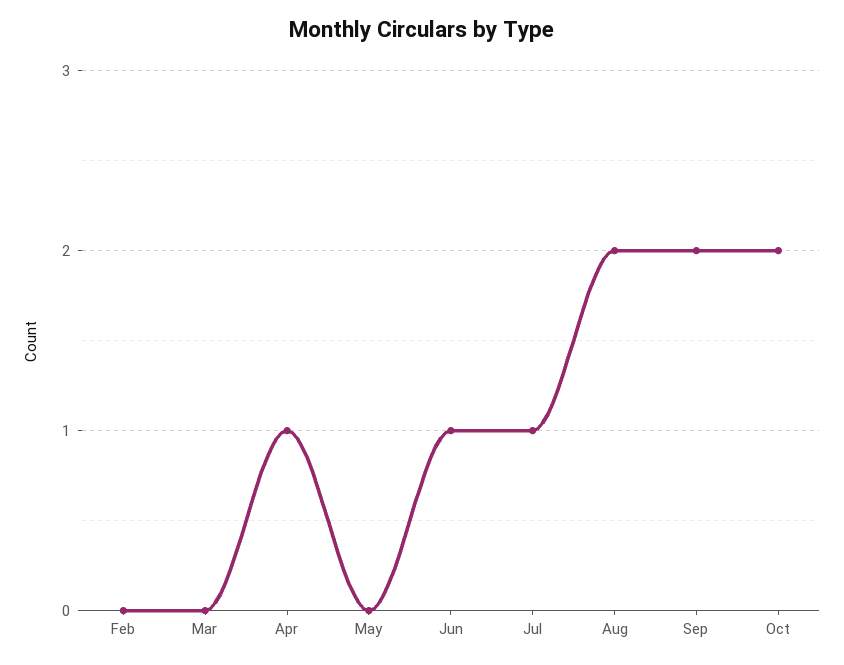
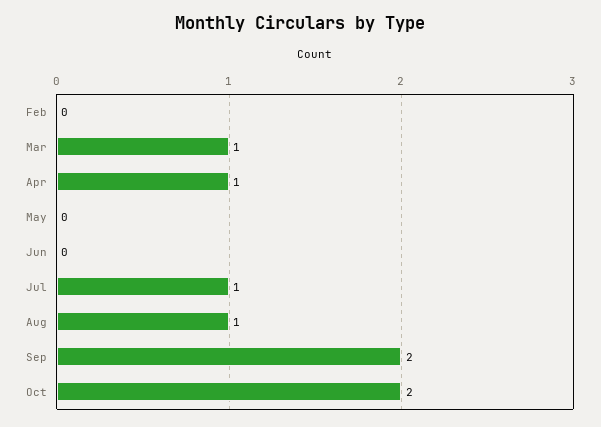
Mar: 0 -> 1
Jun: 1 -> 0
Aug: 2 -> 1

